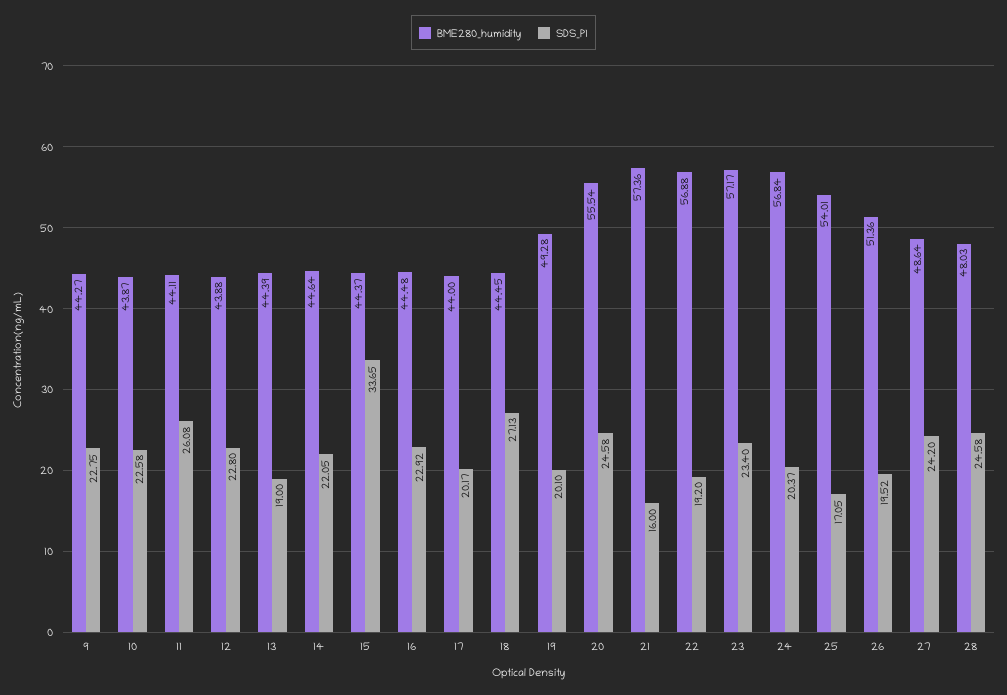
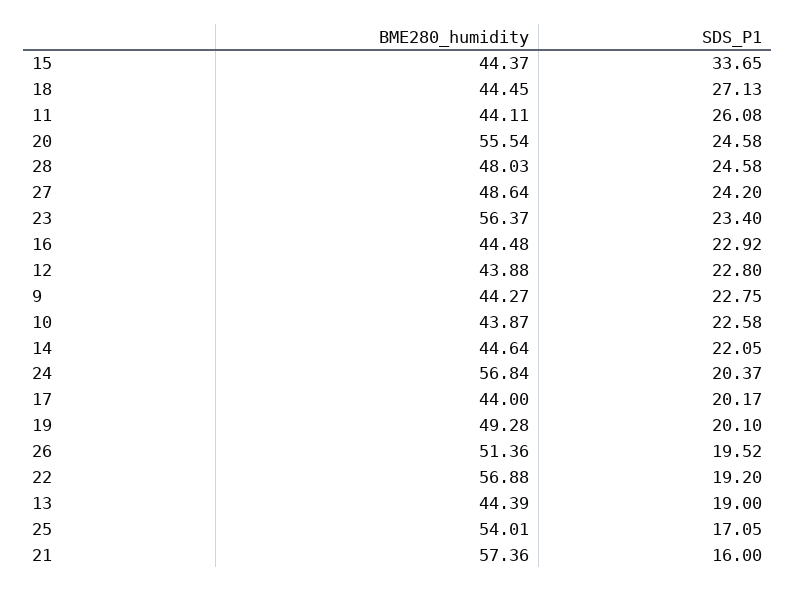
BME280_humidity, 23: 57.17 -> 56.37

